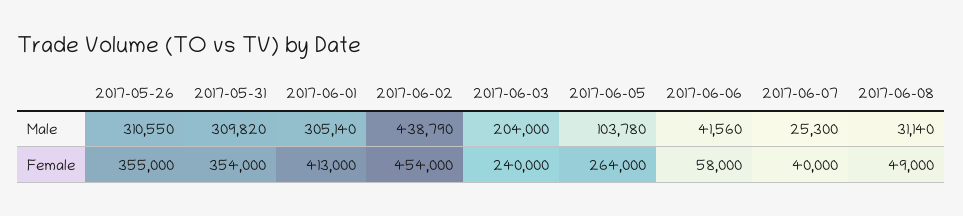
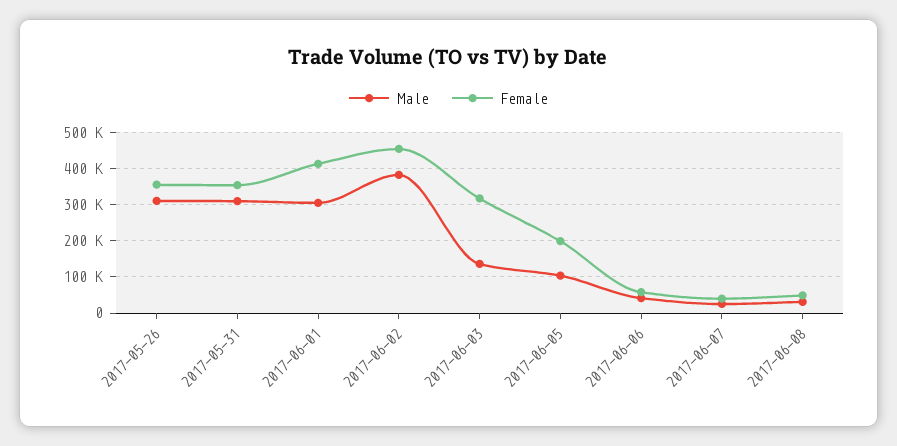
Male, 2017-06-02: 438790 -> 380000
Male, 2017-06-03: 204000 -> 140000
Female, 2017-06-03: 240000 -> 320000
Female, 2017-06-05: 264000 -> 200000

